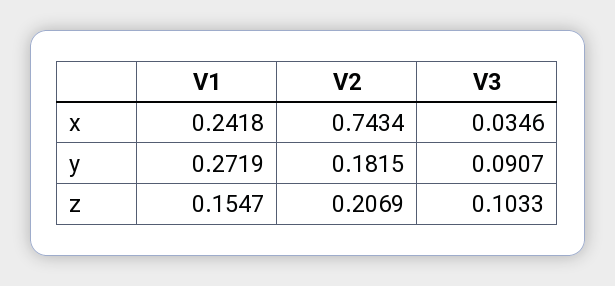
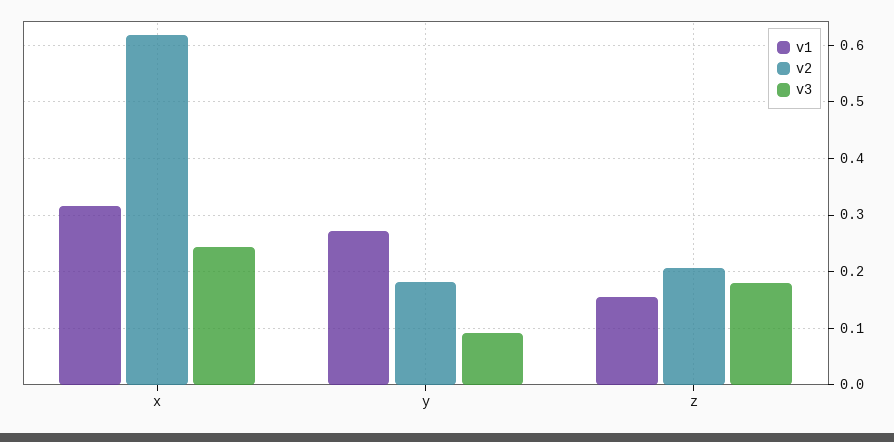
V1, x: 0.2418 -> 0.32
V2, x: 0.7434 -> 0.62
V3, x: 0.0346 -> 0.24
V3, z: 0.1033 -> 0.18

